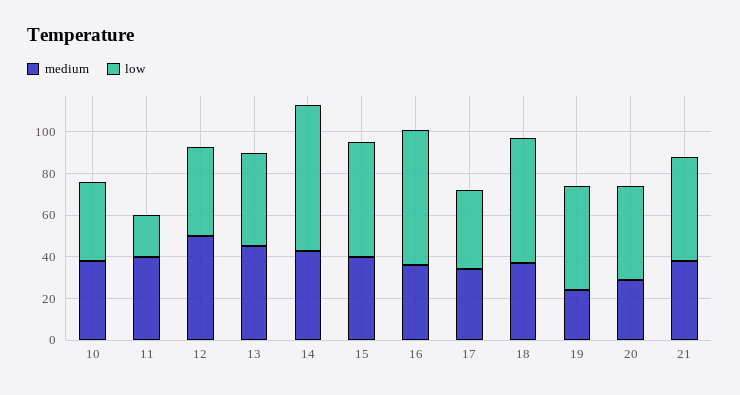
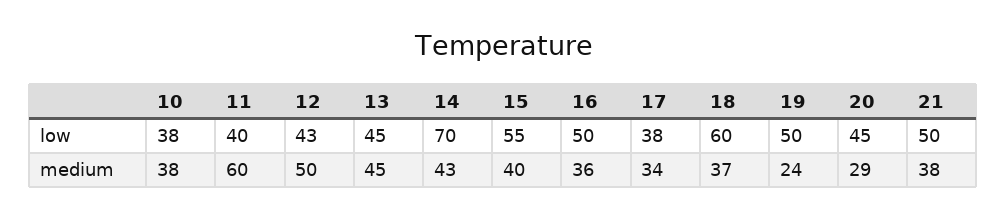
medium, 11: 40 -> 60
low, 11: 20 -> 40
low, 16: 65 -> 50

